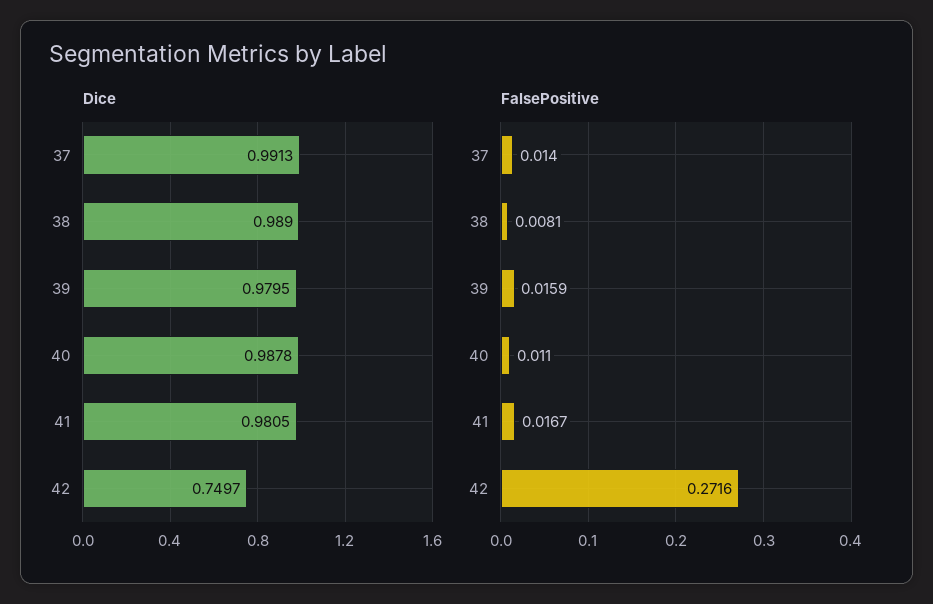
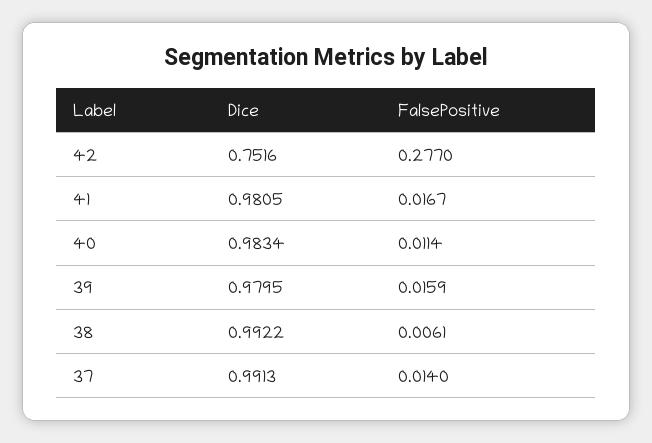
Dice, 38: 0.989 -> 0.9922
Dice, 40: 0.9878 -> 0.9834
Dice, 42: 0.7497 -> 0.7516
FalsePositive, 38: 0.0081 -> 0.0061
FalsePositive, 40: 0.011 -> 0.0114
FalsePositive, 42: 0.2716 -> 0.277

